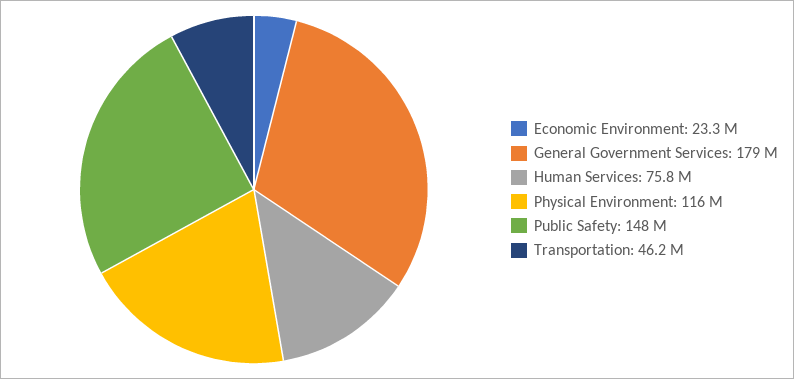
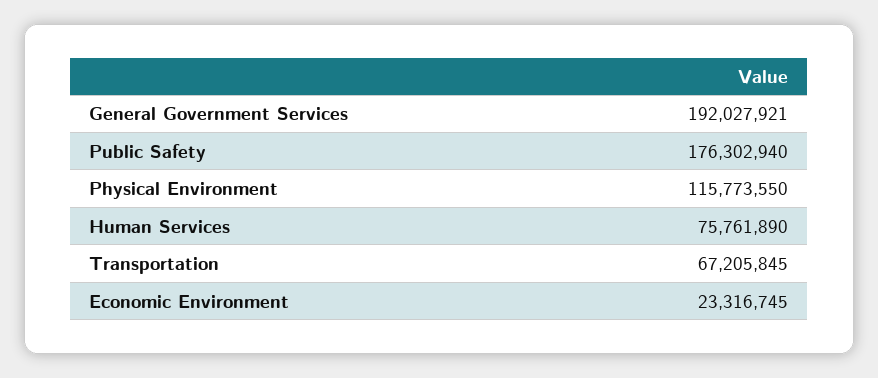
General Government Services: 179000000 -> 192027921
Public Safety: 148000000 -> 176302940
Transportation: 46200000 -> 67205845

